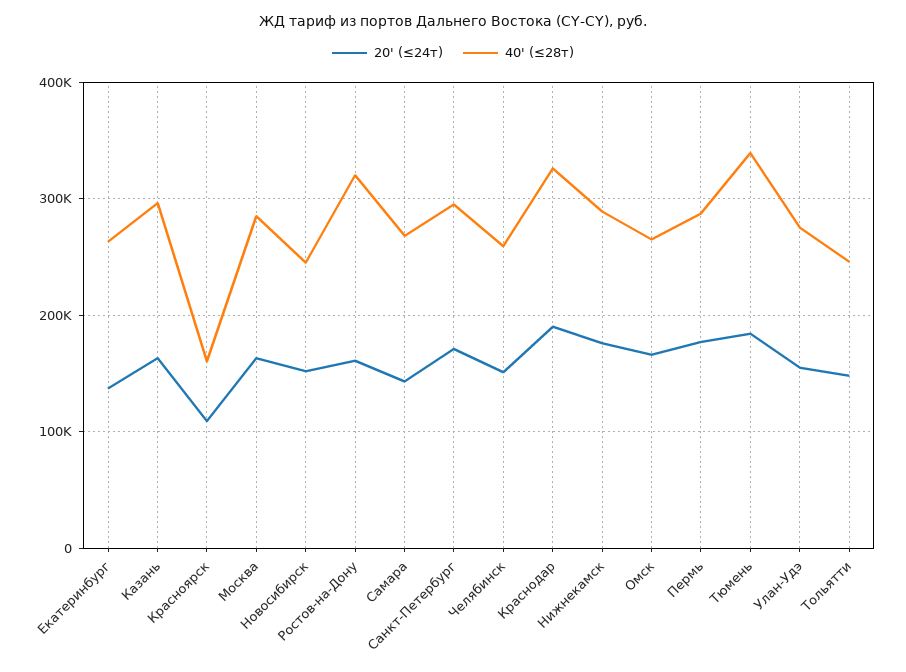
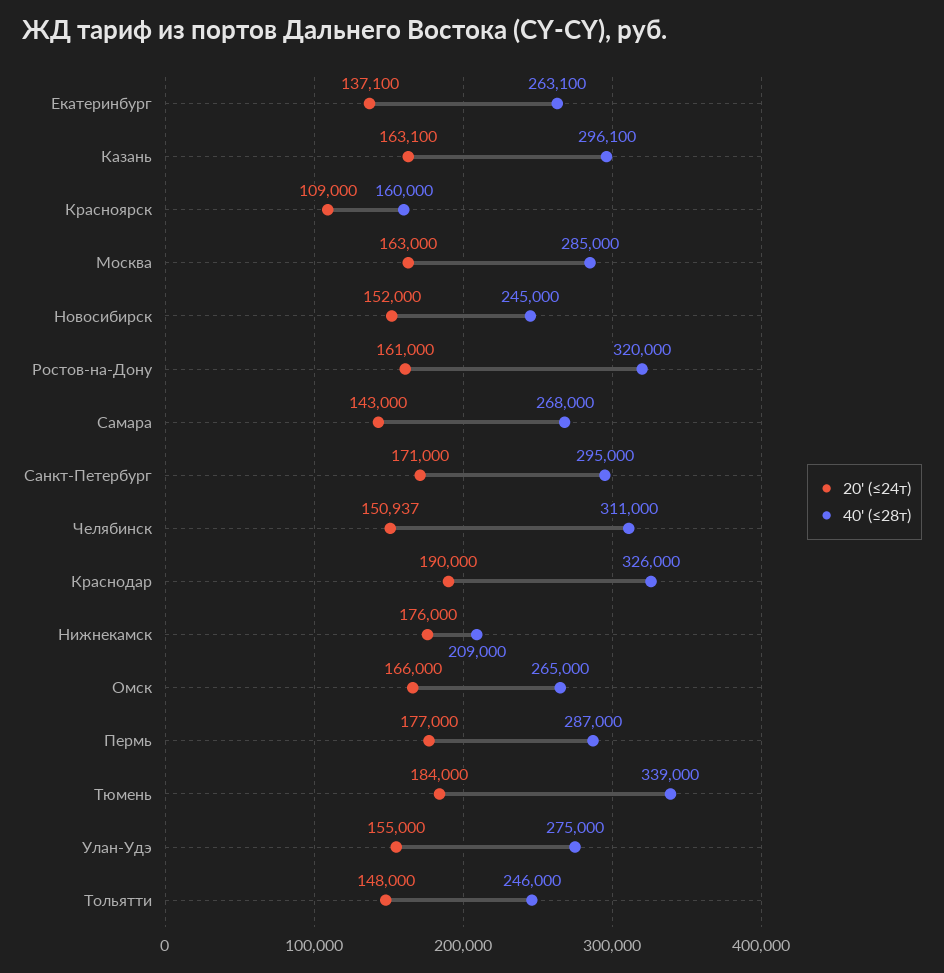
40' (≤28т), Челябинск: 260000 -> 311000
40' (≤28т), Нижнекамск: 290000 -> 209000

